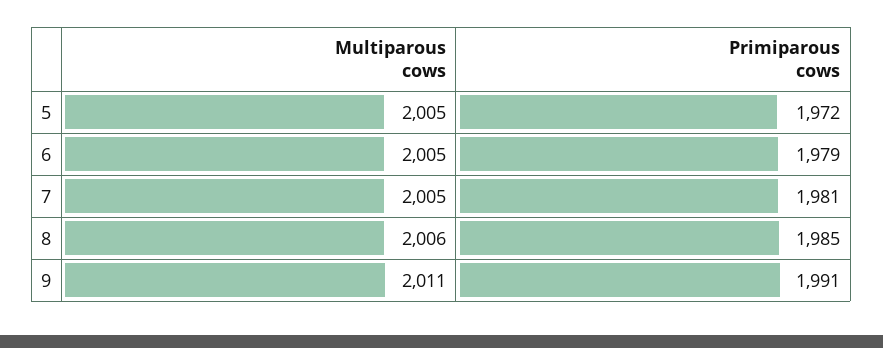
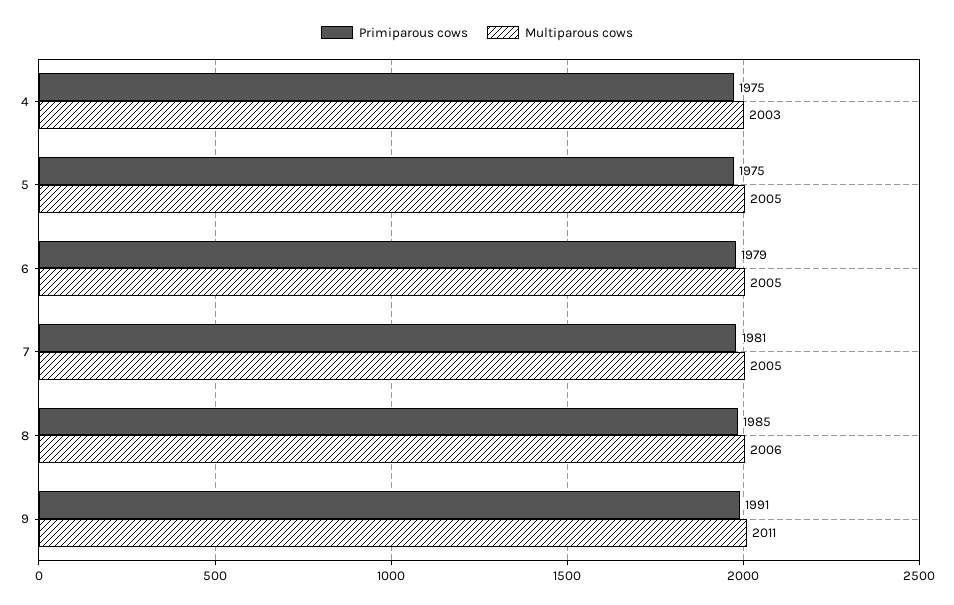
Primiparous cows, 5: 1972 -> 1975
Primiparous cows, 4: none -> 1975
Multiparous cows, 4: none -> 2003

